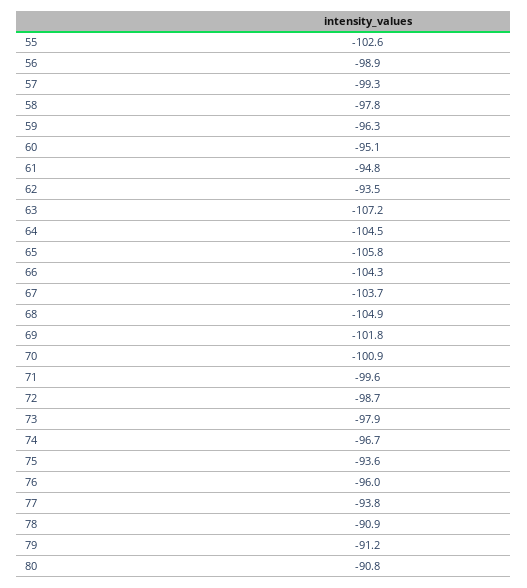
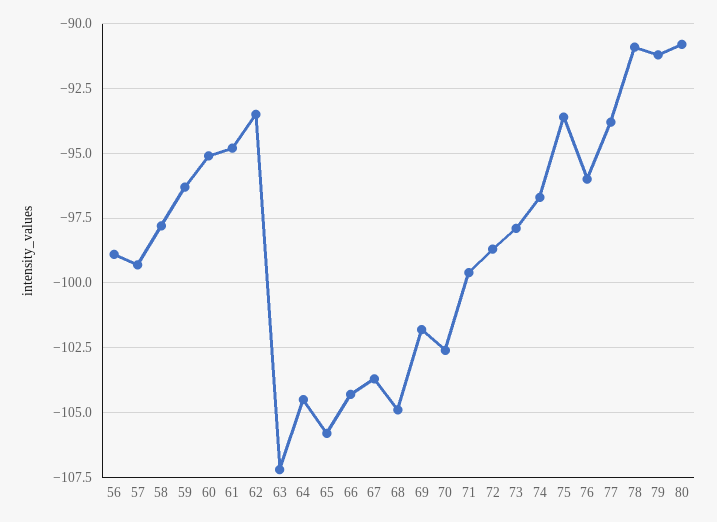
55: -102.6 -> none
70: -100.9 -> -102.5

